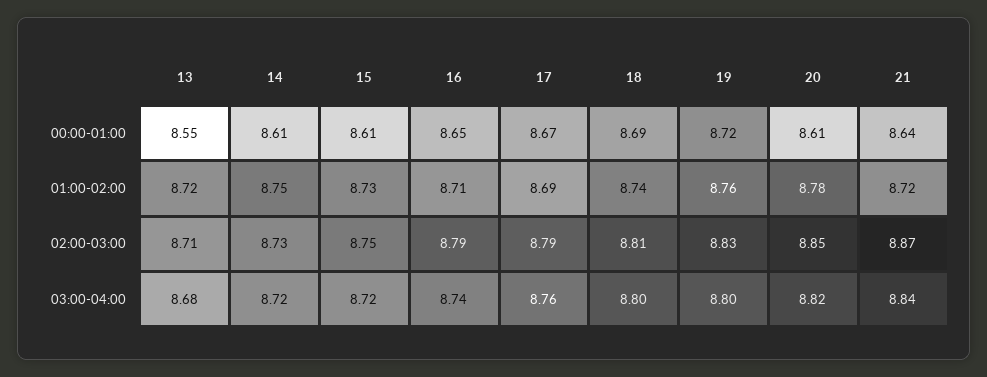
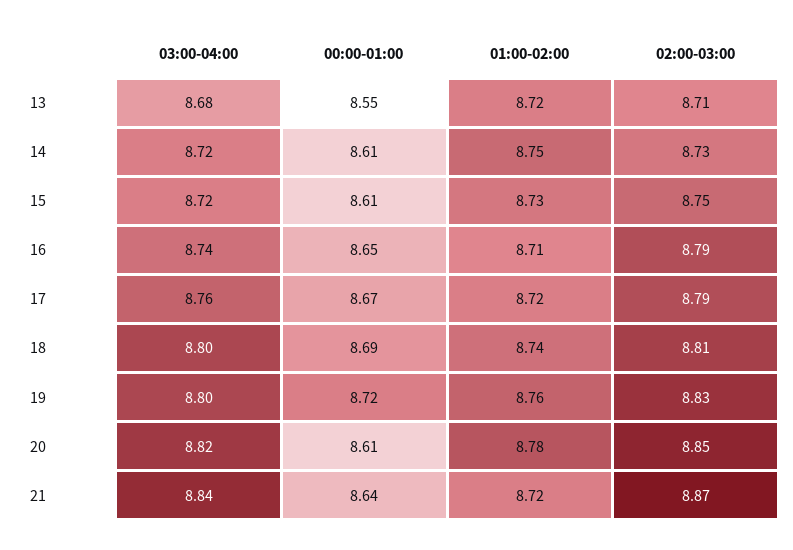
17, 01:00-02:00: 8.69 -> 8.72

